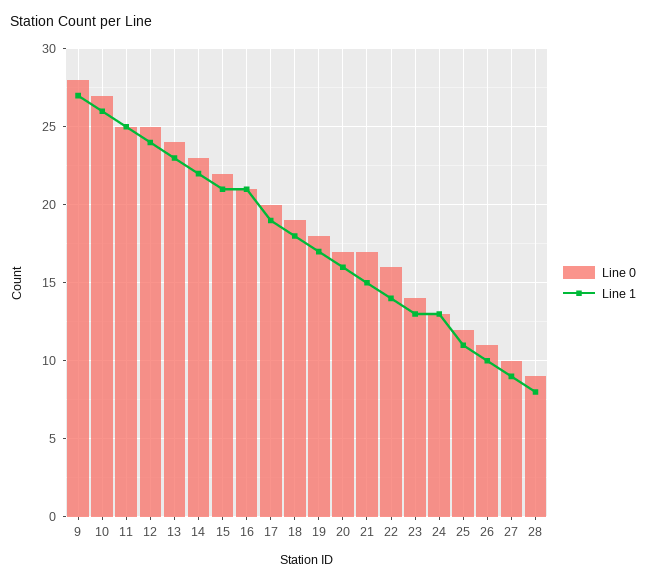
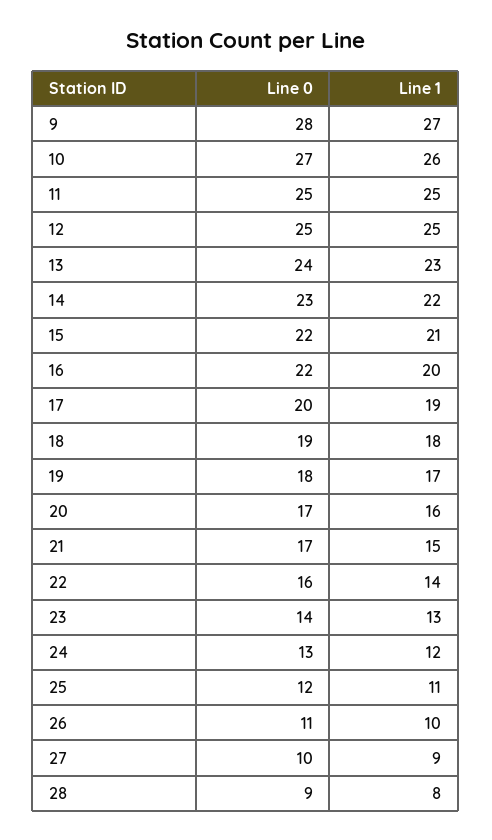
Line 1, 12: 24 -> 25
Line 0, 16: 21 -> 22
Line 1, 16: 21 -> 20
Line 1, 24: 13 -> 12

